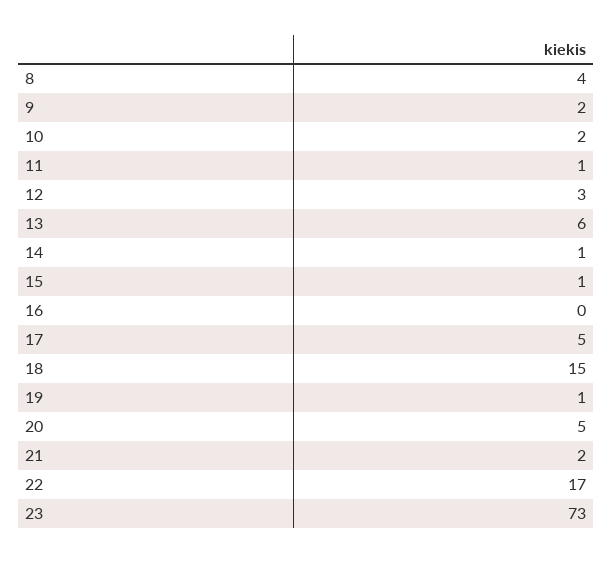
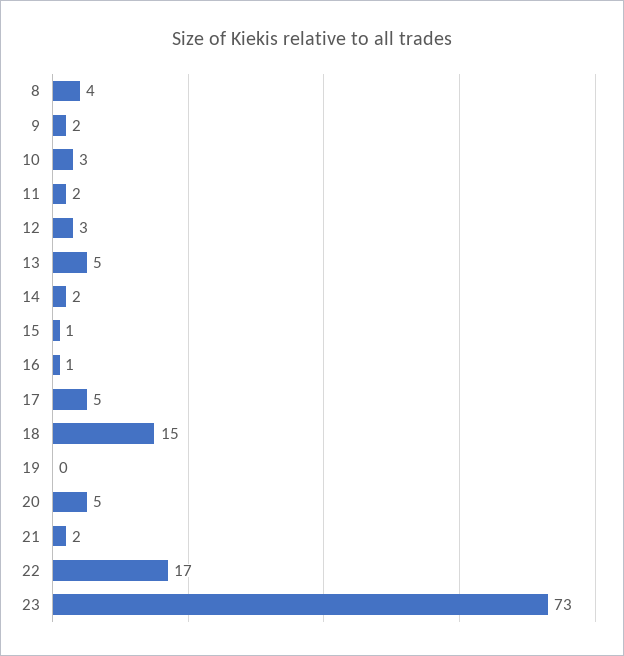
10: 2 -> 3
11: 1 -> 2
13: 6 -> 5
14: 1 -> 2
16: 0 -> 1
19: 1 -> 0

